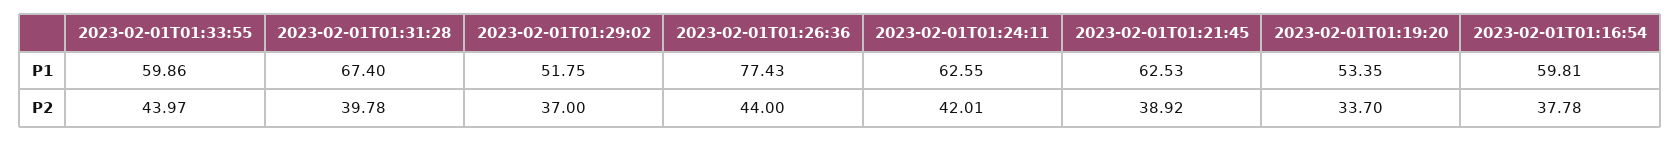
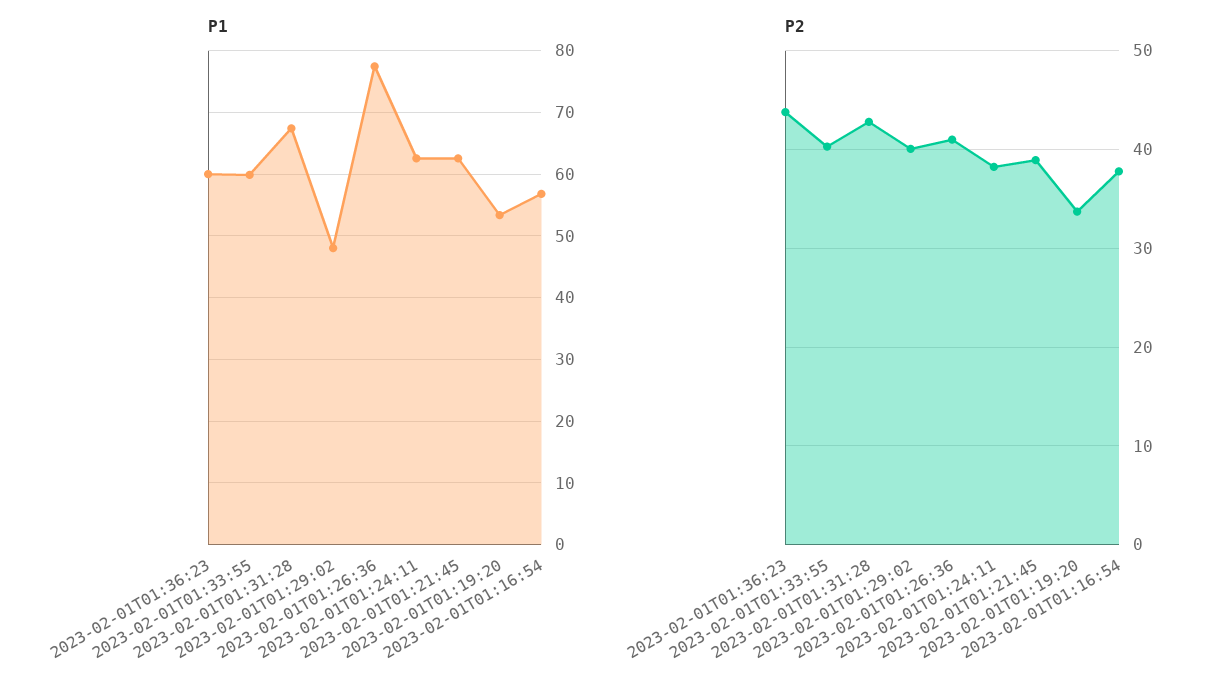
P1, 2023-02-01T01:29:02: 51.75 -> 48
P1, 2023-02-01T01:16:54: 59.81 -> 57
P2, 2023-02-01T01:33:55: 43.97 -> 40
P2, 2023-02-01T01:31:28: 39.78 -> 43
P2, 2023-02-01T01:29:02: 37 -> 40
P2, 2023-02-01T01:26:36: 44 -> 41
P2, 2023-02-01T01:24:11: 42.01 -> 38
P1, 2023-02-01T01:36:23: none -> 60
P2, 2023-02-01T01:36:23: none -> 44

